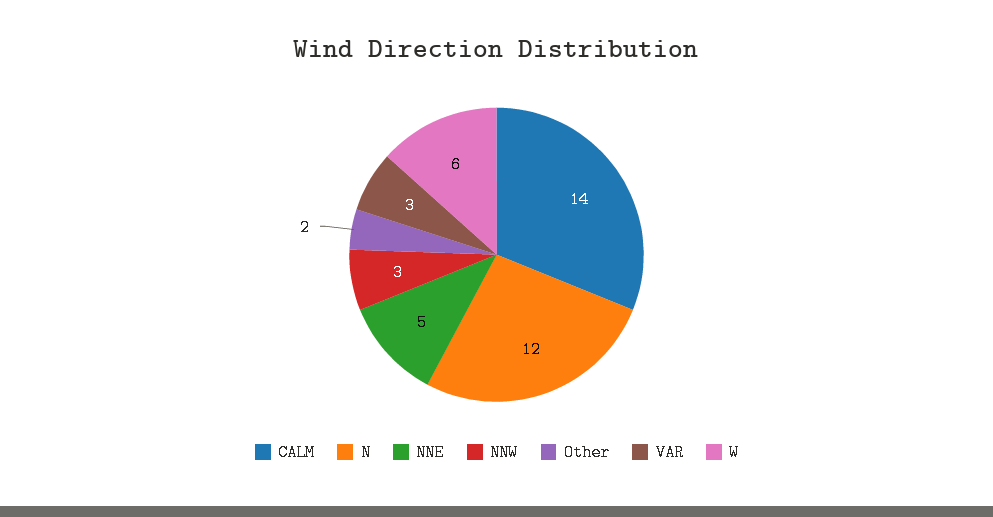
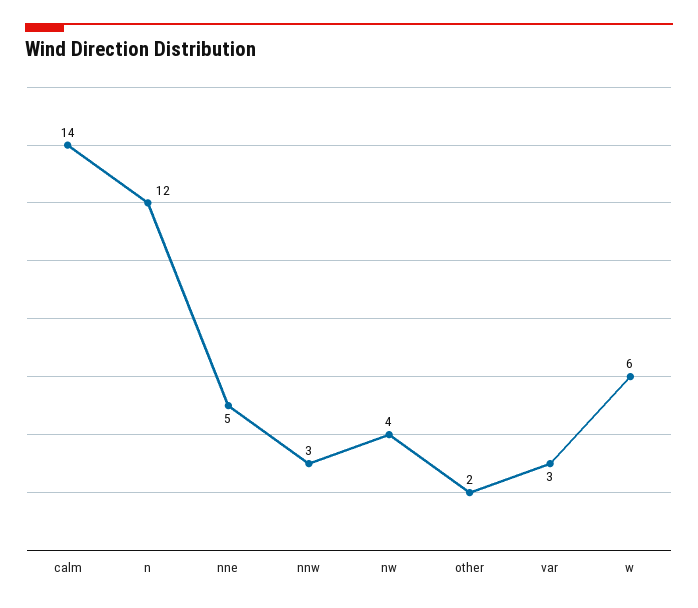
nw: none -> 4

